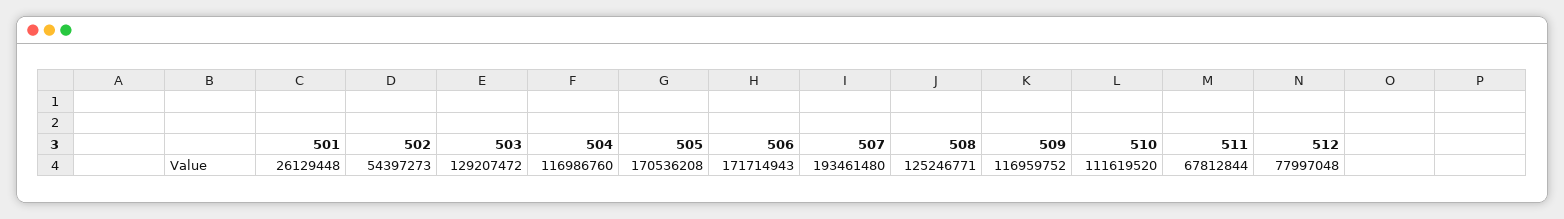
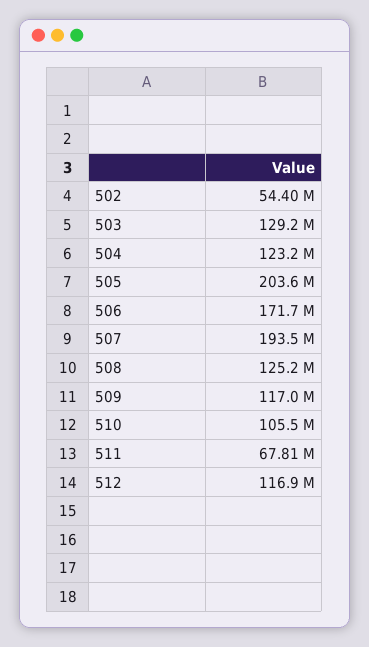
501: 26129448 -> none
504: 116986760 -> 123200000
505: 170536208 -> 203600000
510: 111619520 -> 105500000
512: 77997048 -> 116900000

